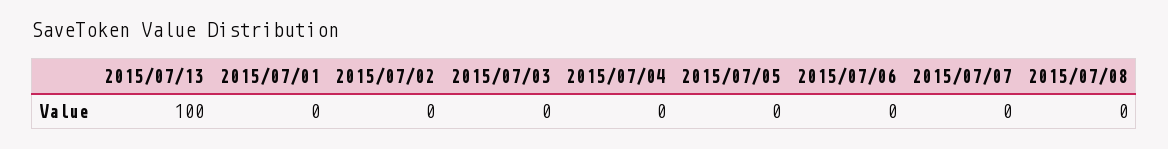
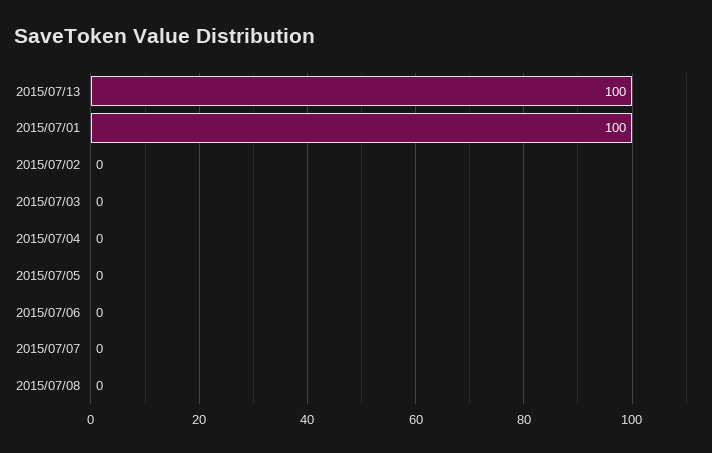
2015/07/01: 0 -> 100

